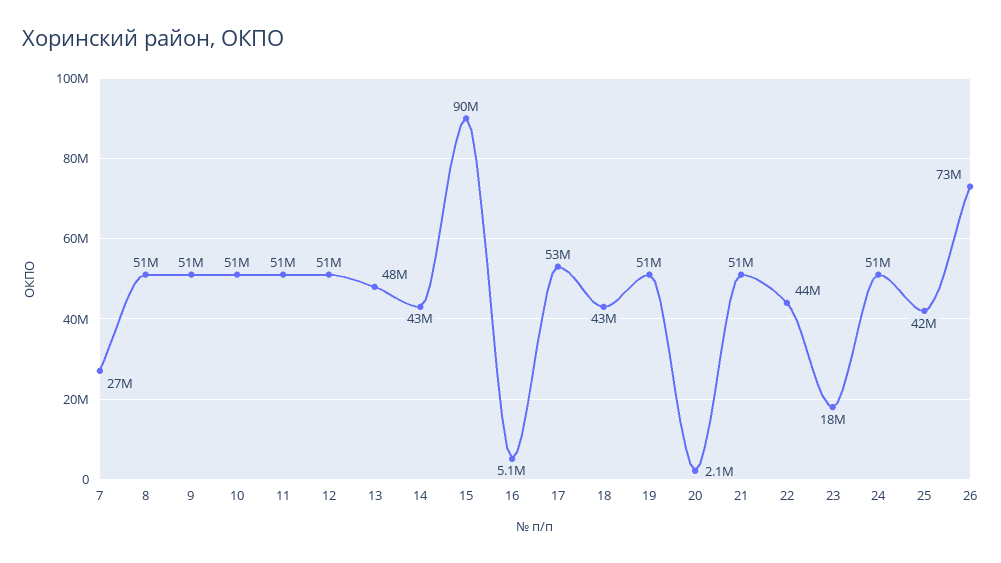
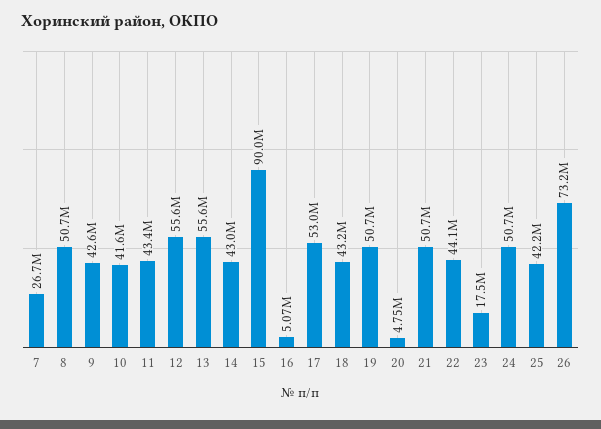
9: 51000000 -> 42600000
10: 51000000 -> 41600000
11: 51000000 -> 43400000
12: 51000000 -> 55600000
13: 48000000 -> 55600000
20: 2100000 -> 4750000

